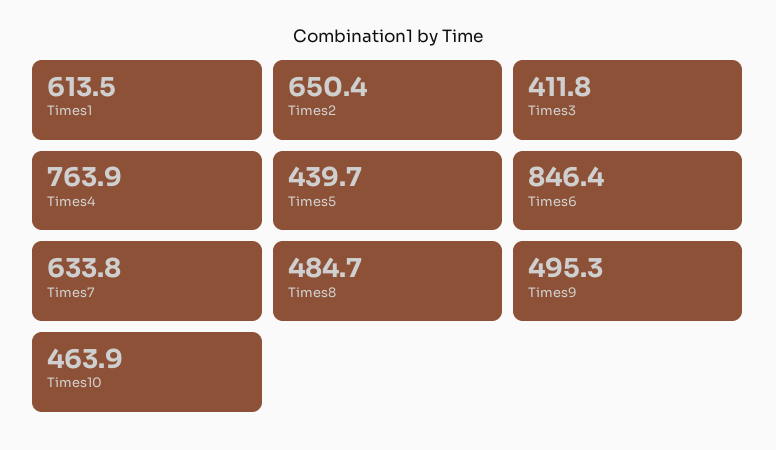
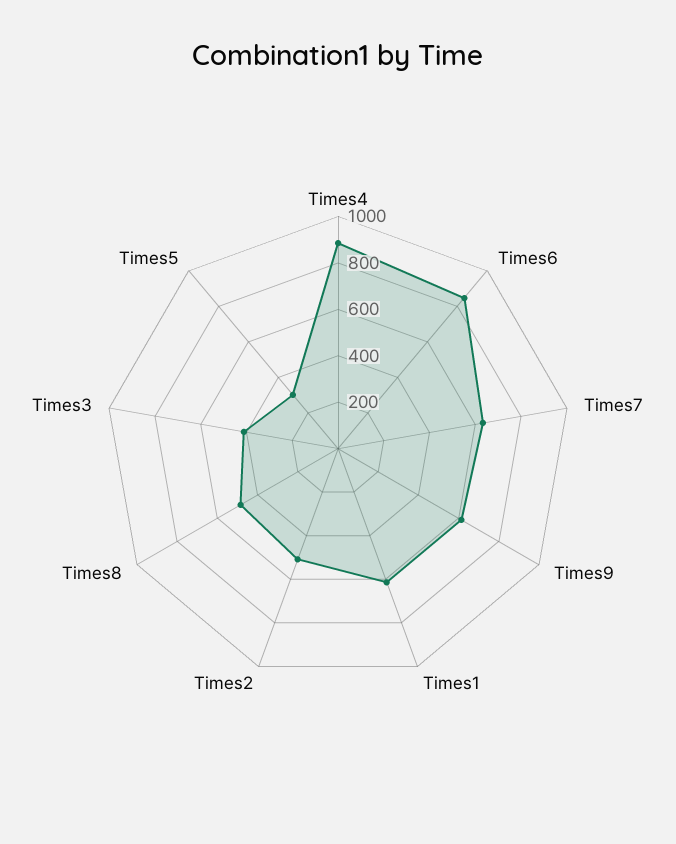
Times2: 650.4 -> 500
Times4: 763.9 -> 900
Times5: 439.7 -> 300
Times9: 495.3 -> 600
Times10: 463.9 -> none

